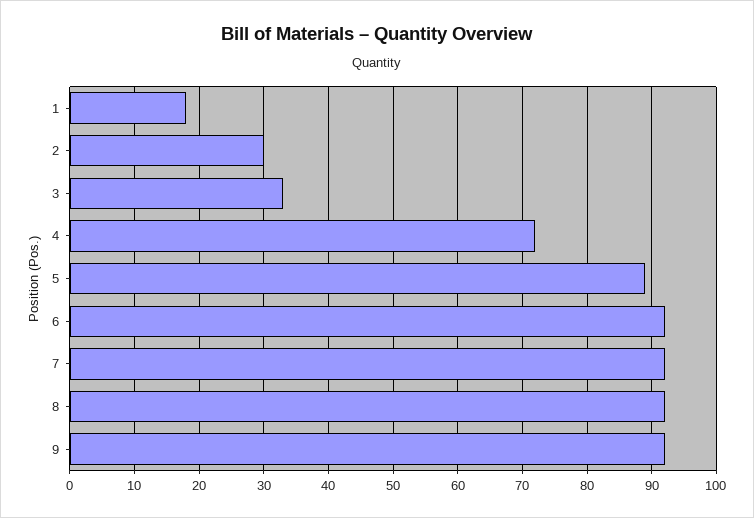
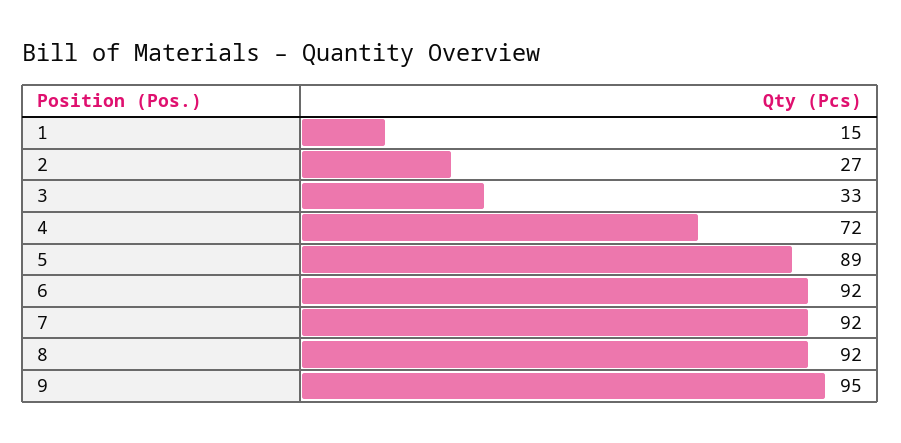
1: 18 -> 15
2: 30 -> 27
9: 92 -> 95

